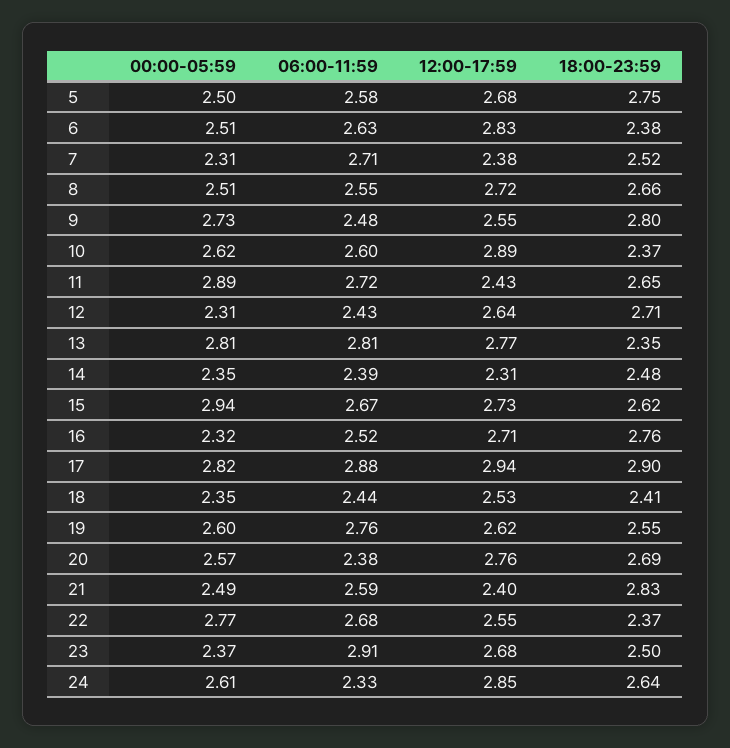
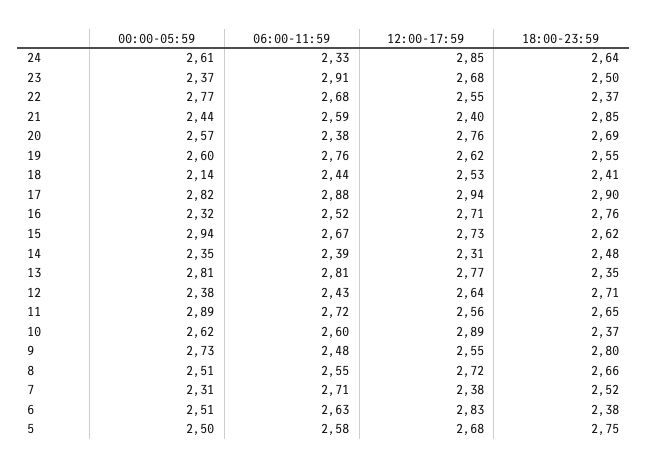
12:00-17:59, 11: 2.43 -> 2.56
00:00-05:59, 12: 2.31 -> 2.38
00:00-05:59, 18: 2.35 -> 2.14
00:00-05:59, 21: 2.49 -> 2.44
18:00-23:59, 21: 2.83 -> 2.85

